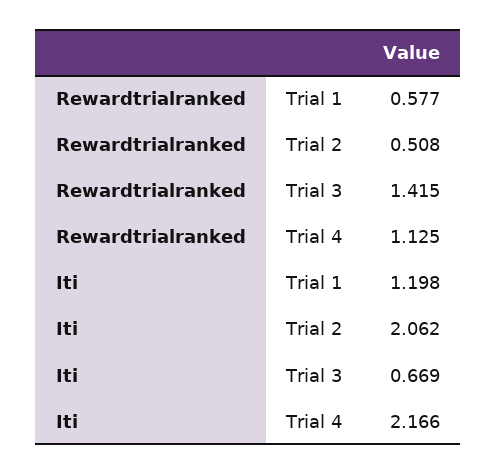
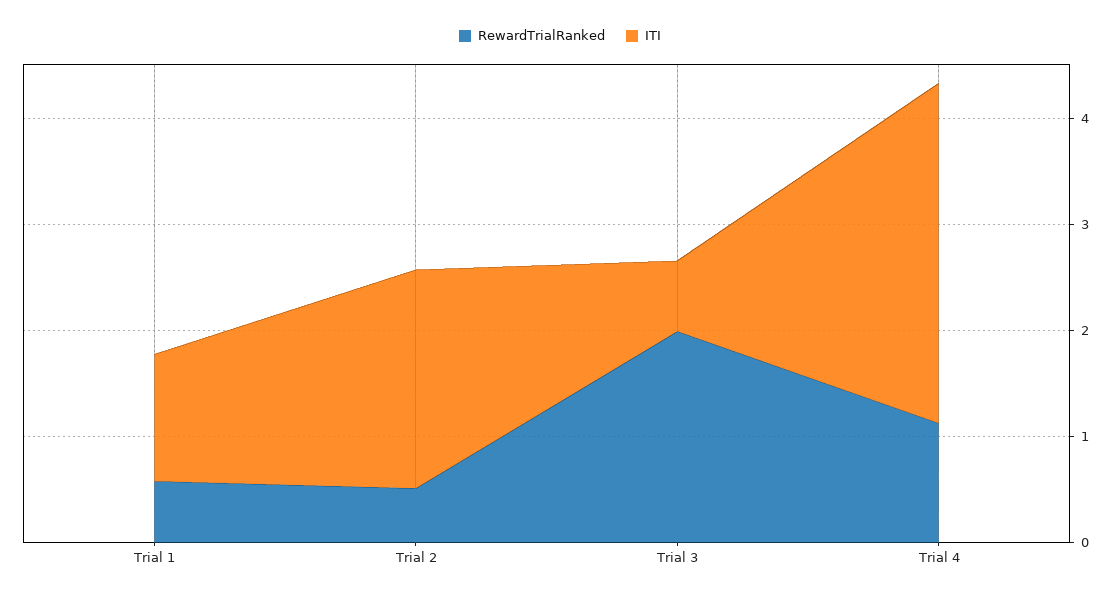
Rewardtrialranked, Trial 3: 1.415 -> 2
Iti, Trial 4: 2.166 -> 3.2

